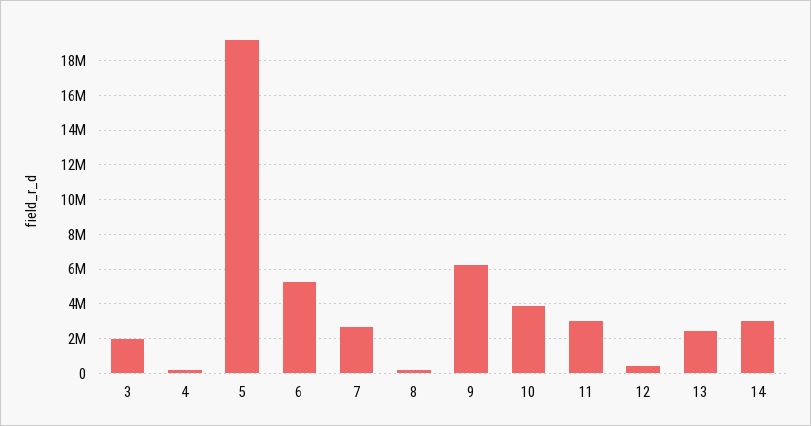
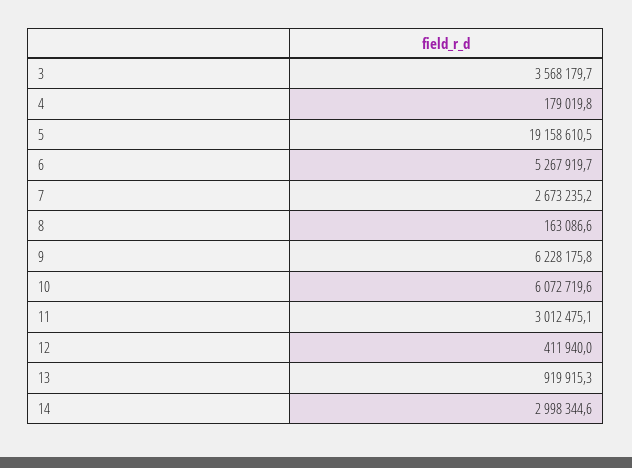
3: 2000000 -> 3568179.7
10: 4000000 -> 6072719.6
13: 2500000 -> 919915.3

